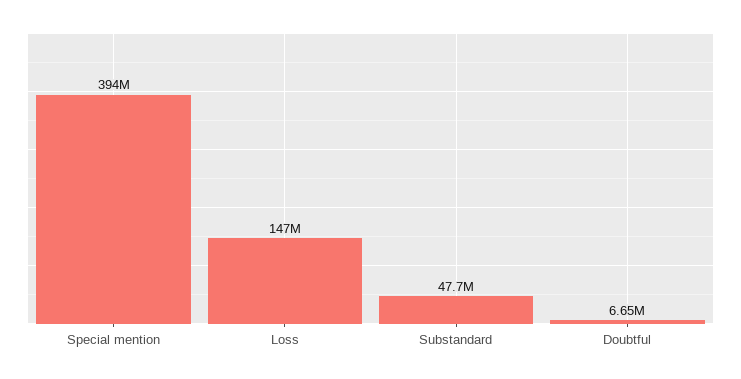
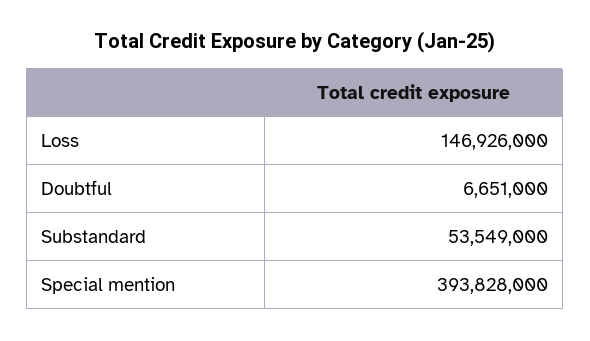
Substandard: 47700000 -> 53549000

